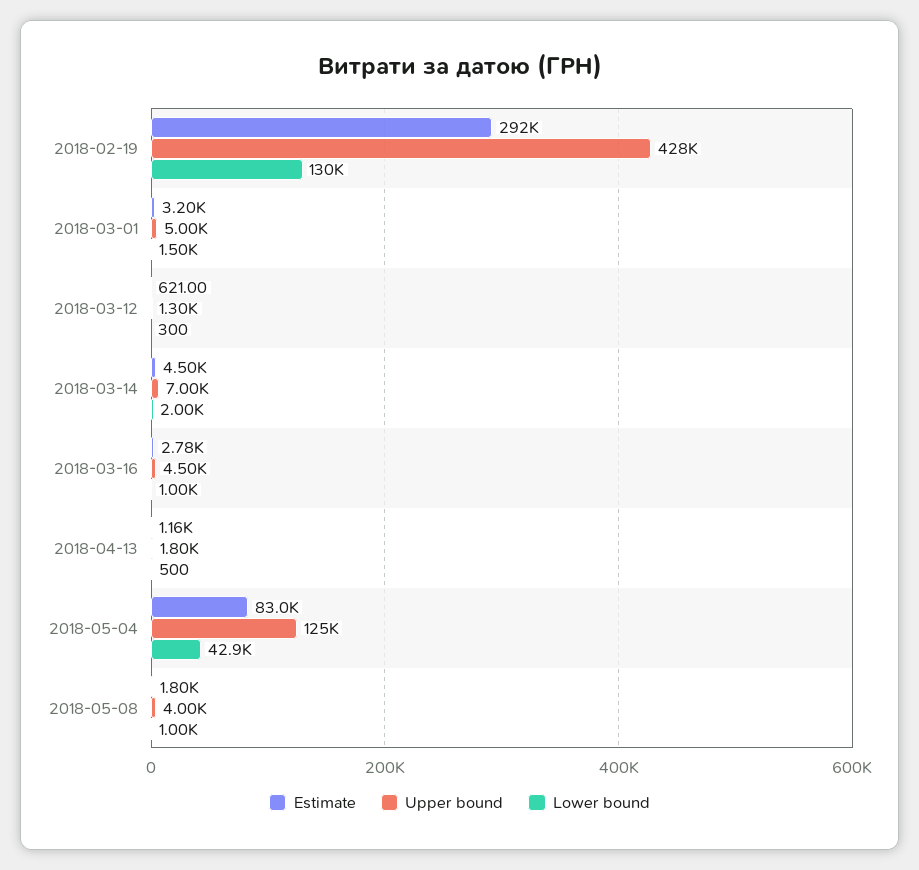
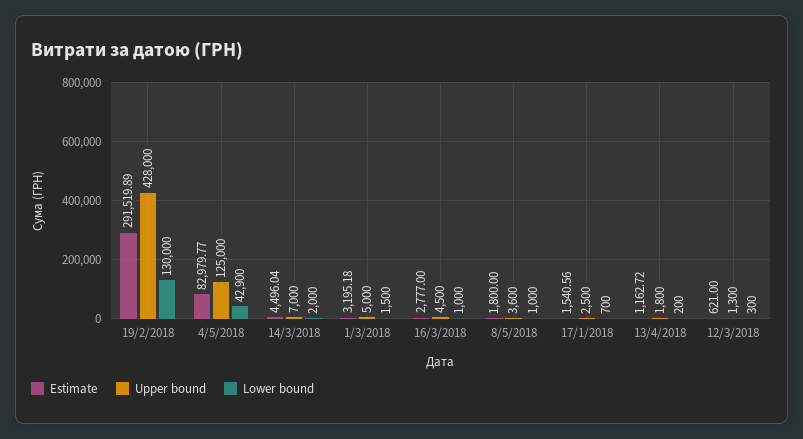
Lower bound, 2018-04-13: 500 -> 200
Upper bound, 2018-05-08: 4000 -> 3600
Estimate, 17/1/2018: none -> 1540.56
Upper bound, 17/1/2018: none -> 2500
Lower bound, 17/1/2018: none -> 700

